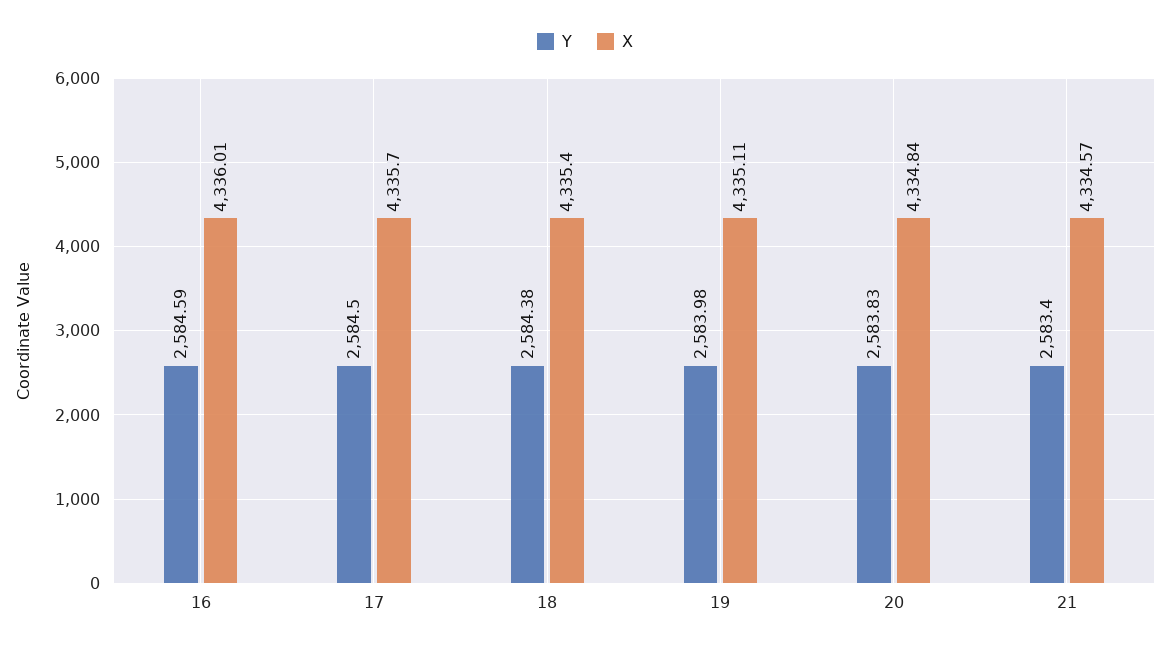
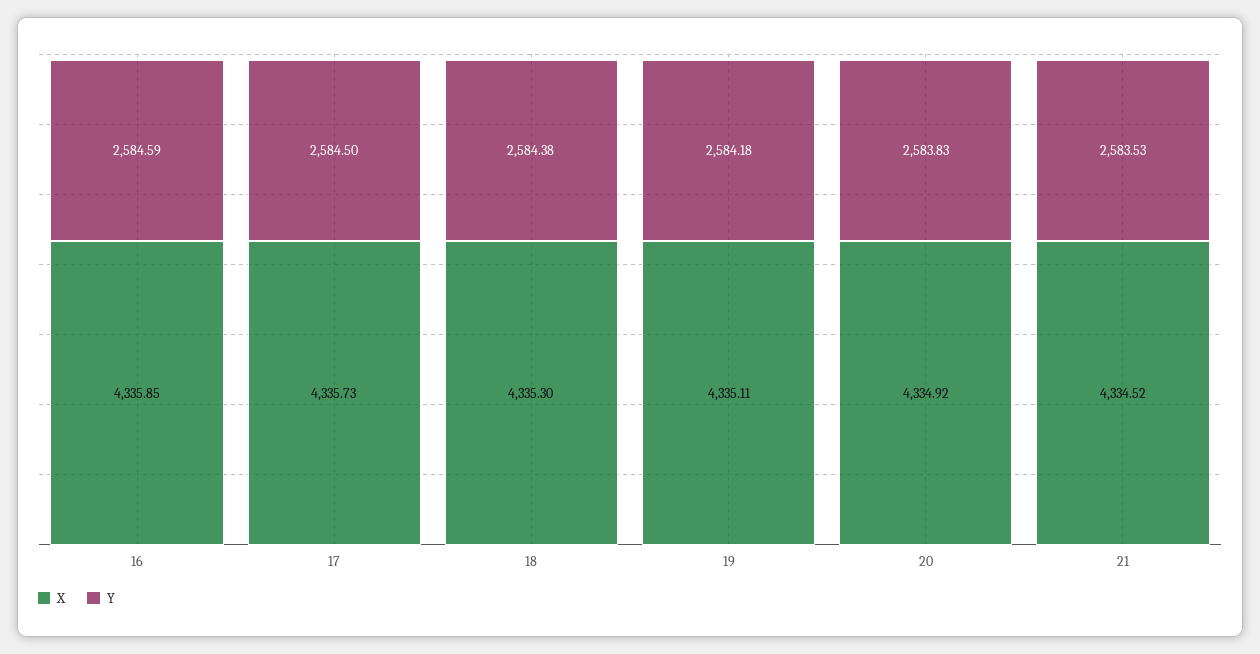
X, 16: 4336.01 -> 4335.85
X, 17: 4335.7 -> 4335.73
X, 18: 4335.4 -> 4335.3
Y, 19: 2583.98 -> 2584.18
X, 20: 4334.84 -> 4334.92
Y, 21: 2583.4 -> 2583.53
X, 21: 4334.57 -> 4334.52

